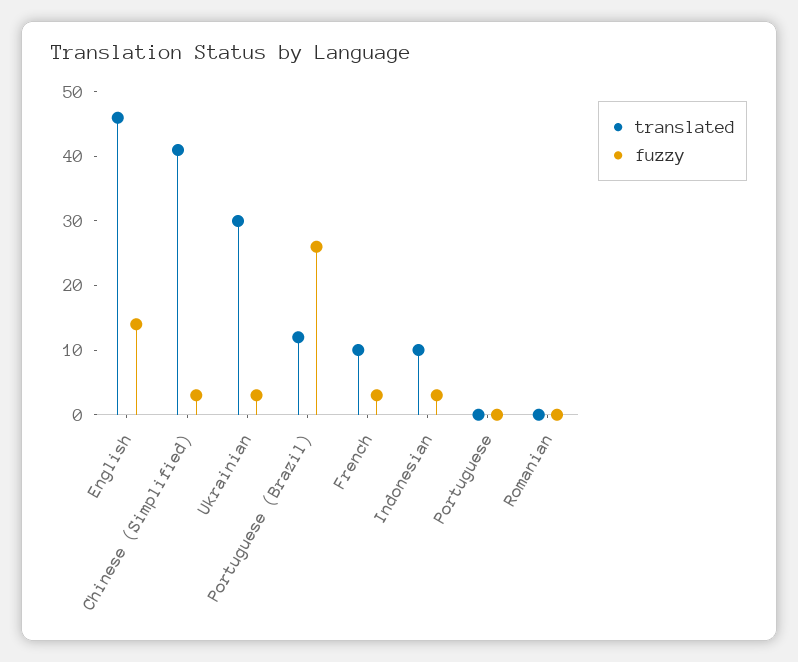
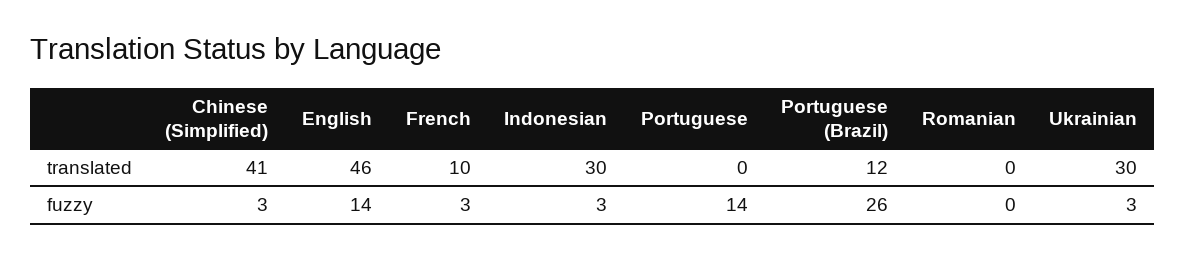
translated, Indonesian: 10 -> 30
fuzzy, Portuguese: 0 -> 14

